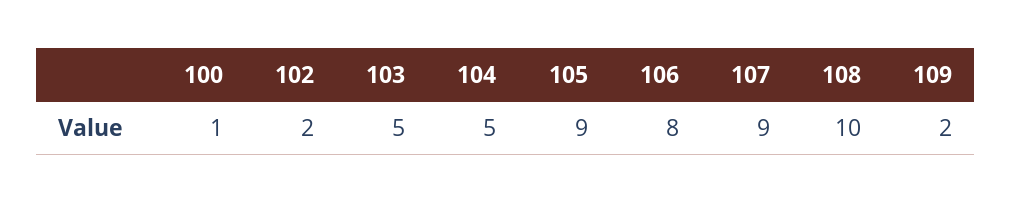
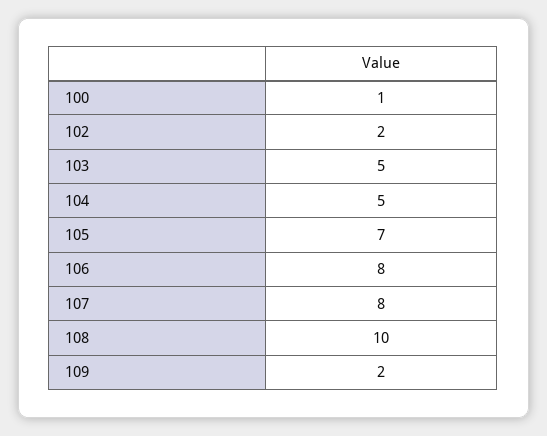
105: 9 -> 7
107: 9 -> 8

